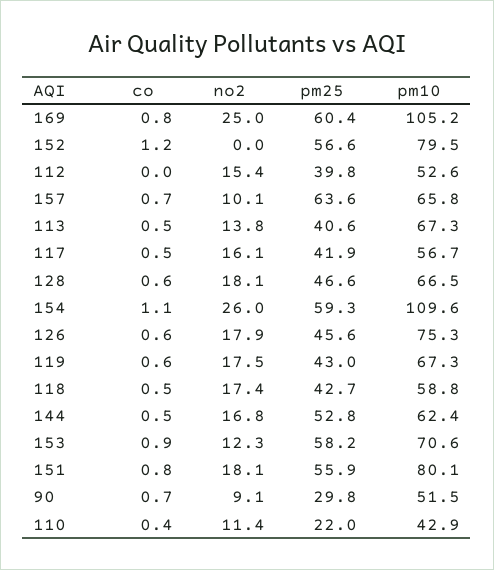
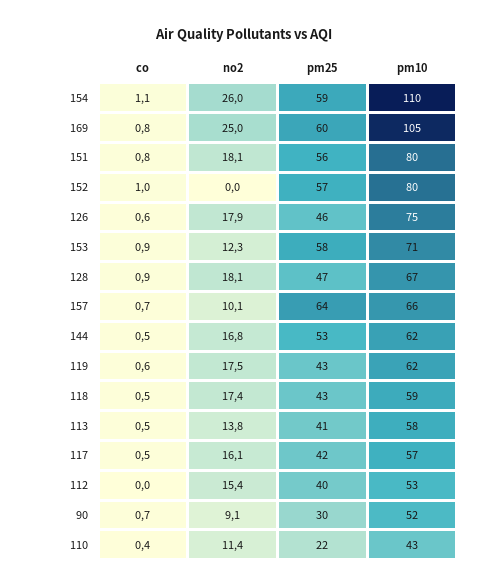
co, 152: 1.2 -> 1
pm10, 113: 67.3 -> 58
co, 128: 0.6 -> 0.9
pm10, 119: 67.3 -> 62

